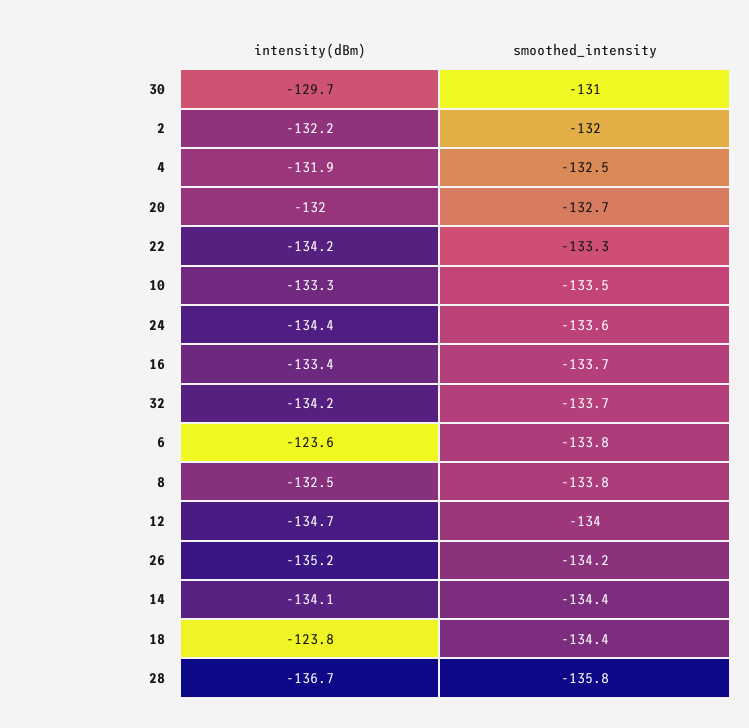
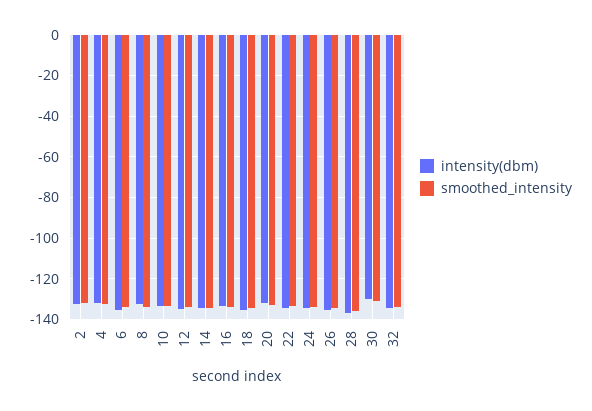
intensity(dBm), 6: -123.6 -> -135
intensity(dBm), 18: -123.8 -> -135

